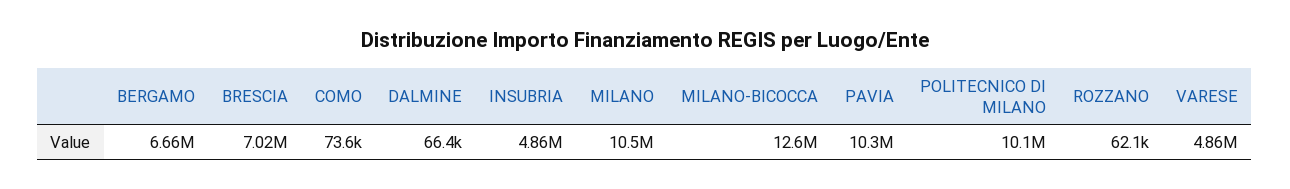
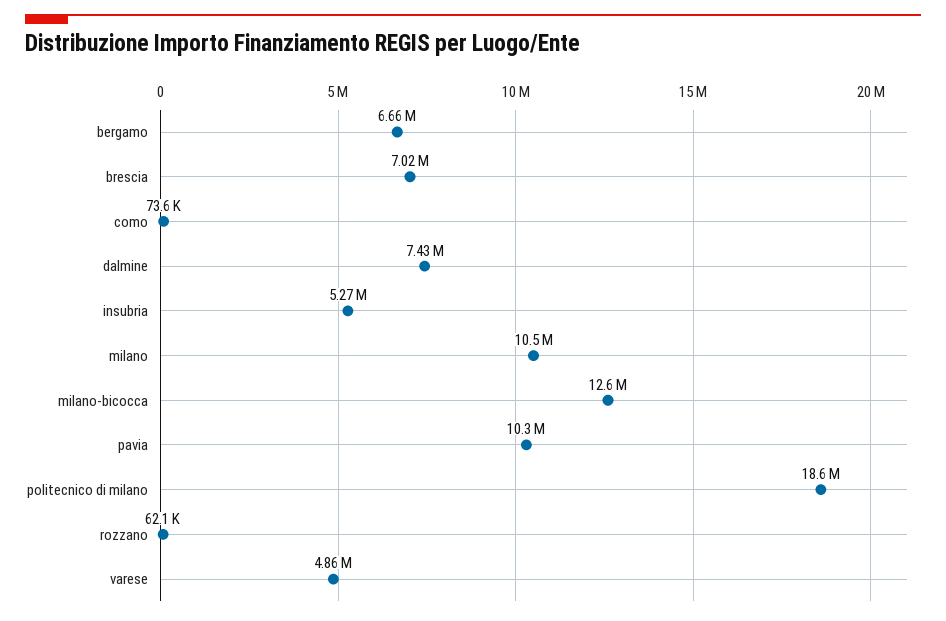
DALMINE: 66400 -> 7430000
INSUBRIA: 4860000 -> 5270000
POLITECNICO DI MILANO: 10100000 -> 18600000

